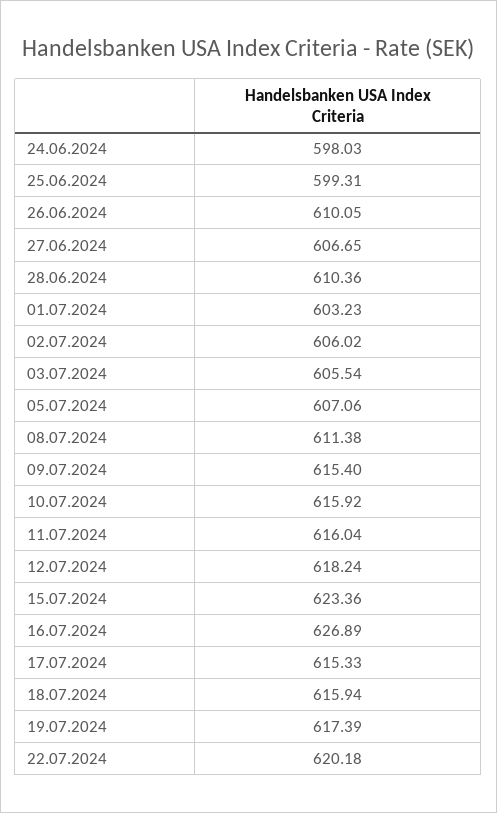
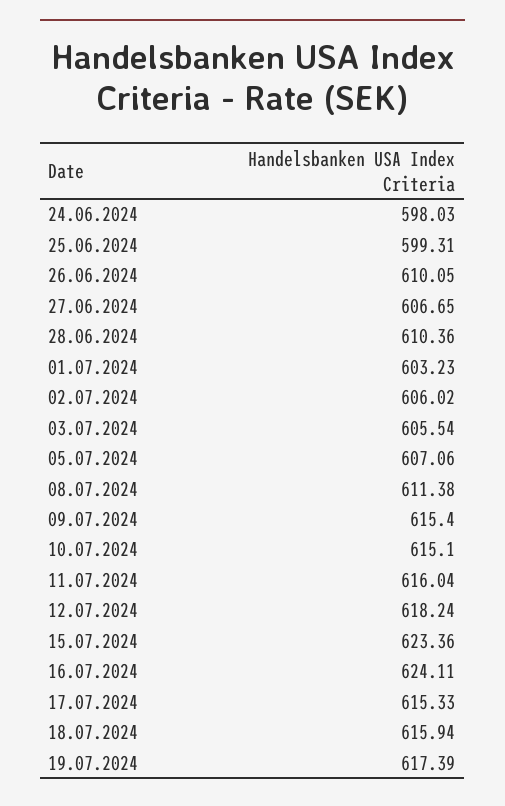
10.07.2024: 615.92 -> 615.1
16.07.2024: 626.89 -> 624.11
22.07.2024: 620.18 -> none

